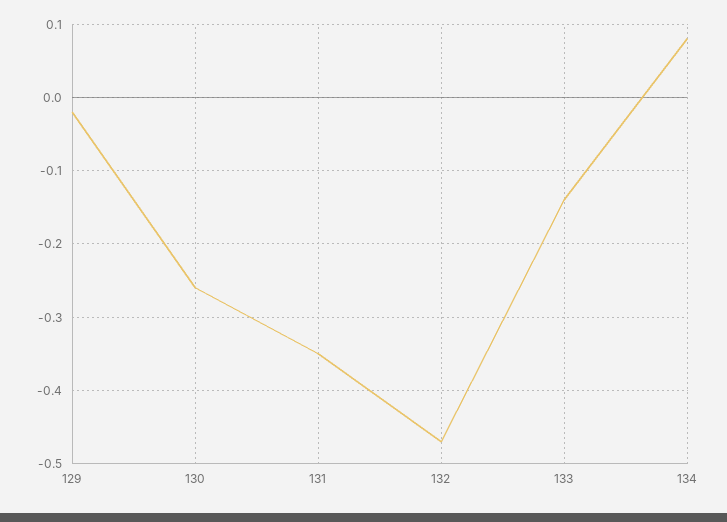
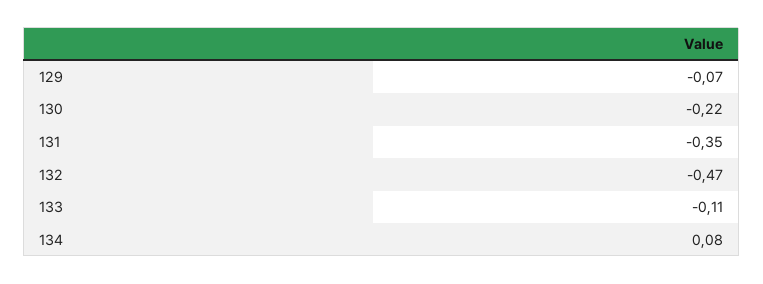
129: -0.02 -> -0.07
130: -0.26 -> -0.22
133: -0.14 -> -0.11

